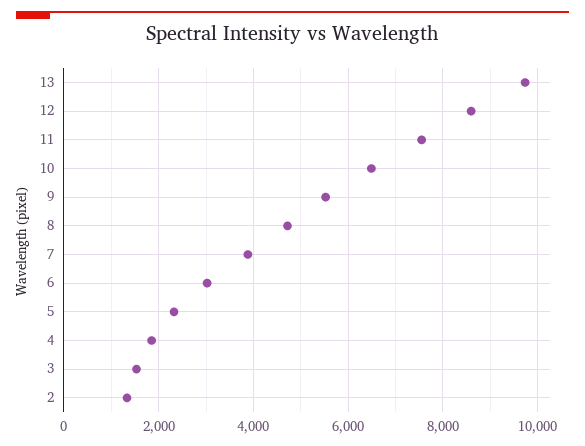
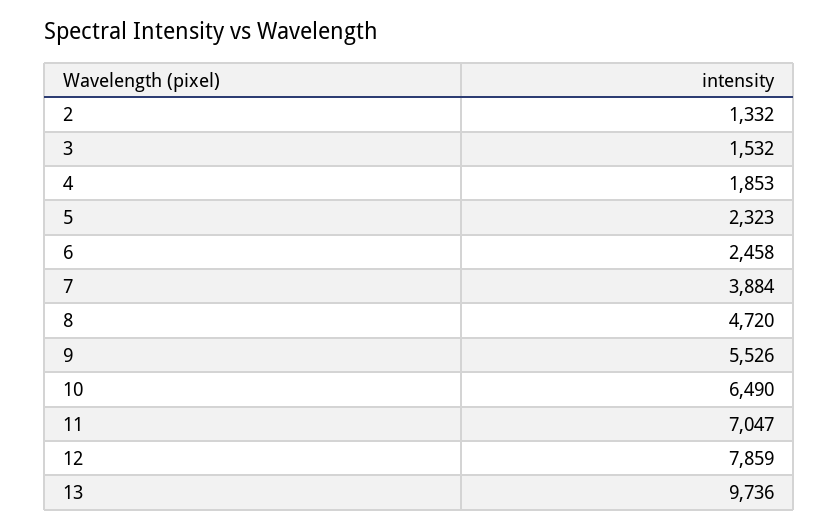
12: 8600 -> 7859
11: 7600 -> 7047
6: 3000 -> 2458

